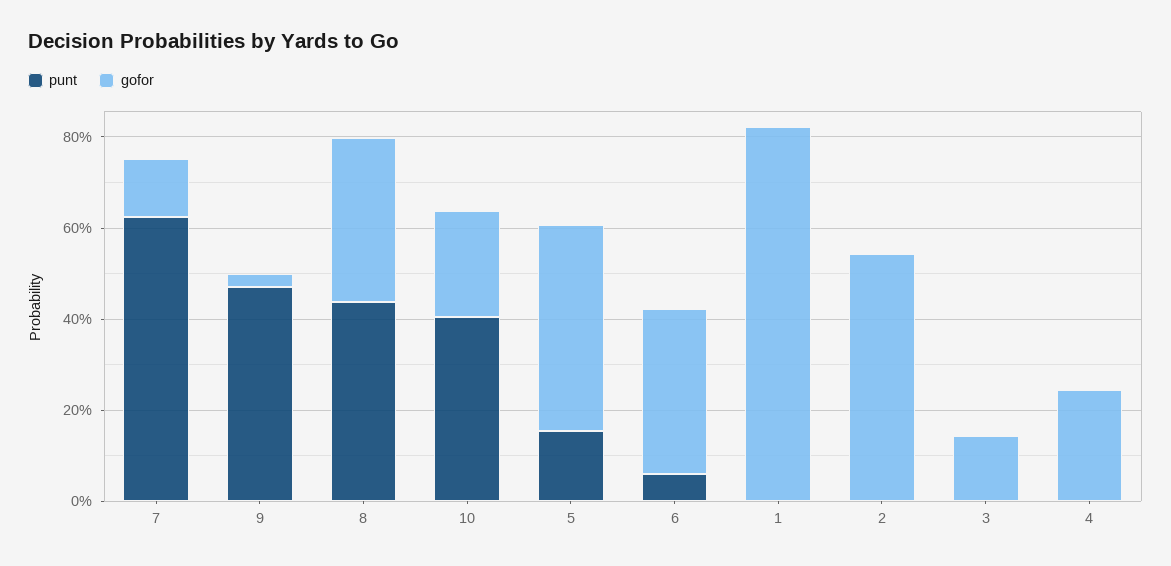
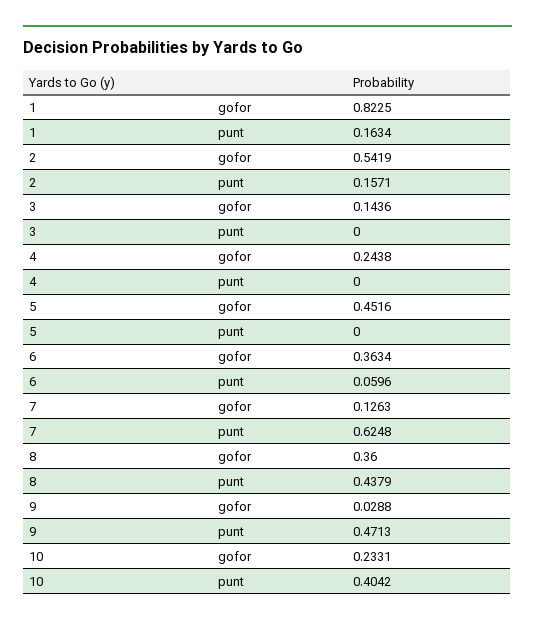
punt, 5: 0.15 -> 0
punt, 1: 0 -> 0.1634
punt, 2: 0 -> 0.1571

